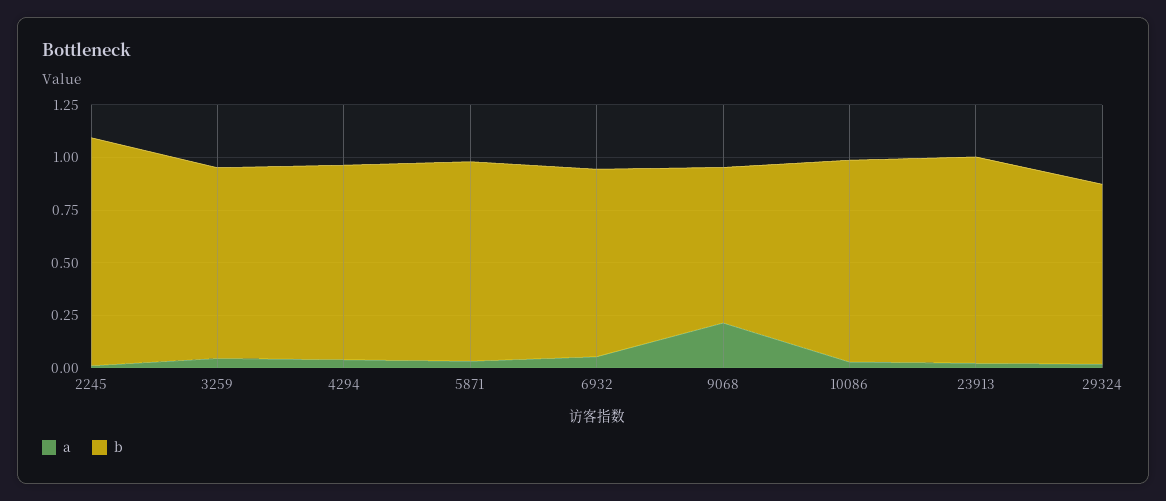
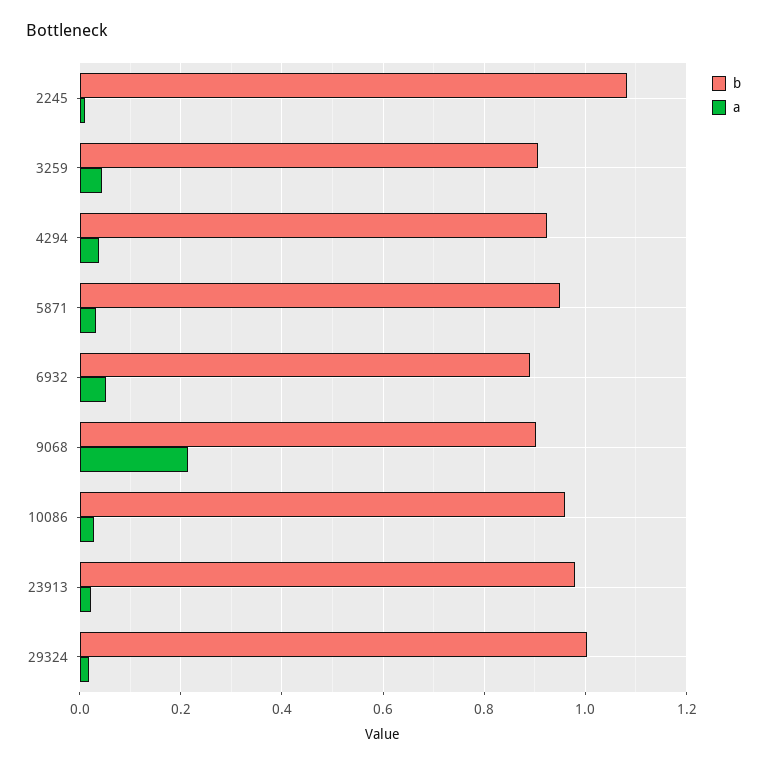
b, 9068: 0.75 -> 0.9
b, 29324: 0.85 -> 1

